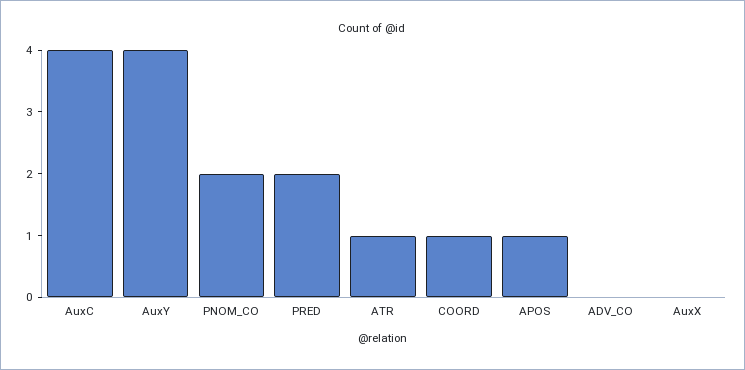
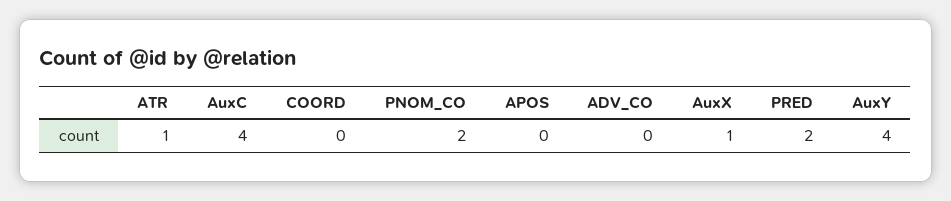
COORD: 1 -> 0
APOS: 1 -> 0
AuxX: 0 -> 1

